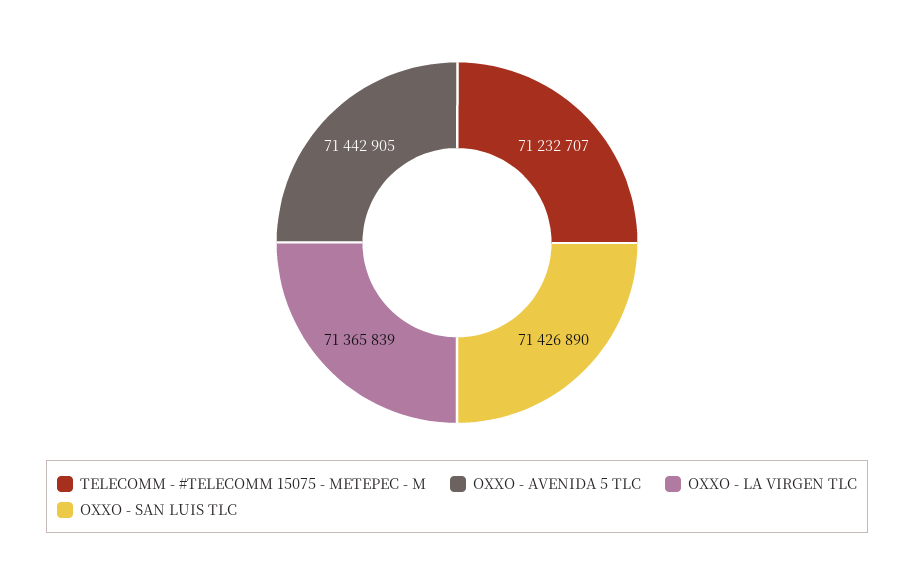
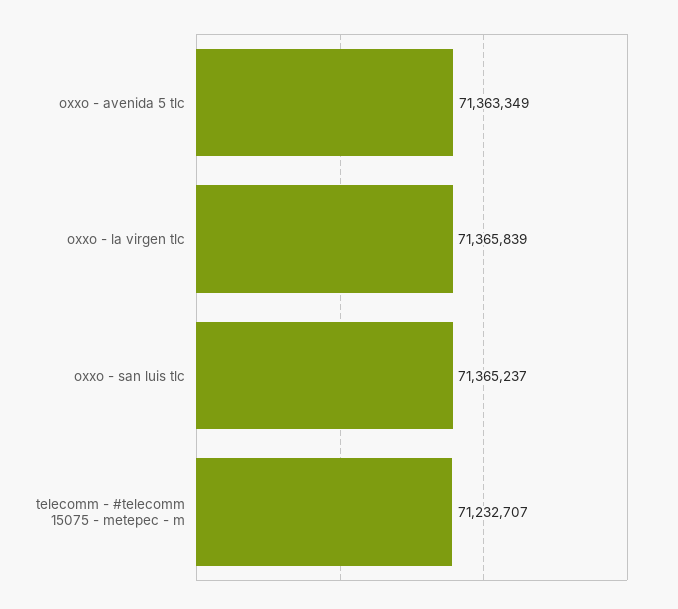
OXXO - AVENIDA 5 TLC: 71442905 -> 71363349
OXXO - SAN LUIS TLC: 71426890 -> 71365237

